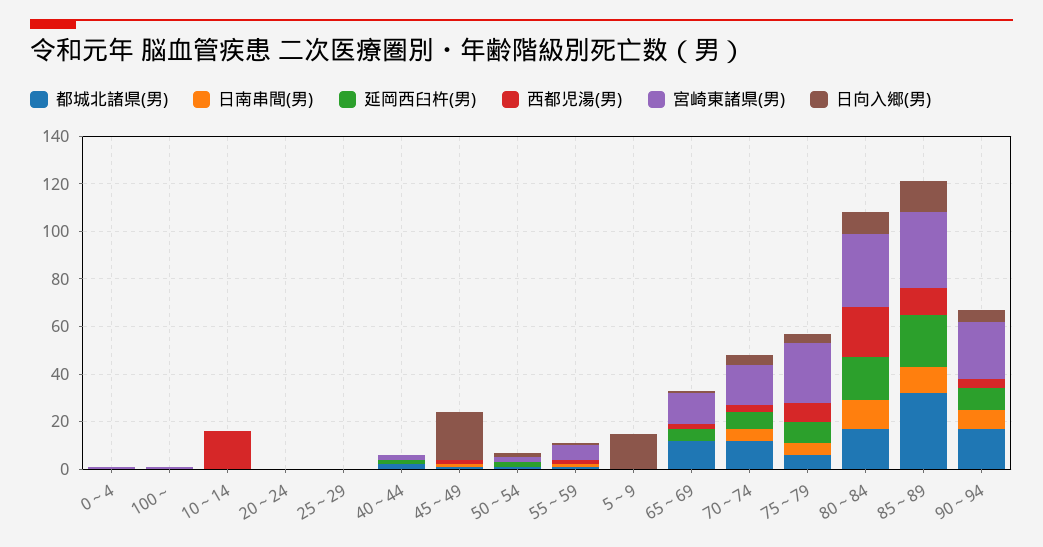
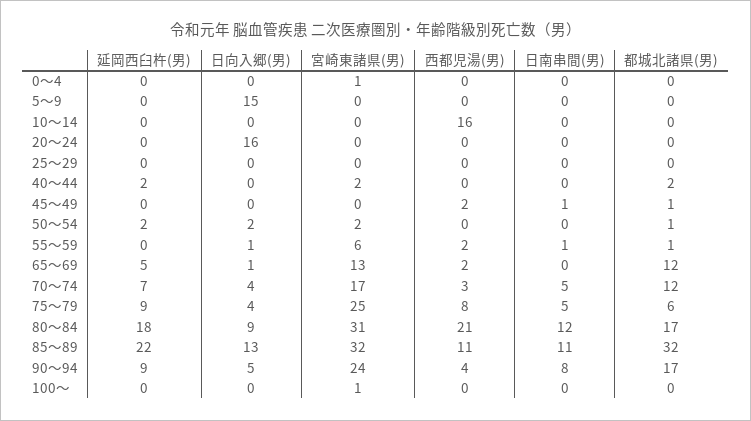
日向入郷(男), 20～24: 0 -> 16
日向入郷(男), 45～49: 20 -> 0

